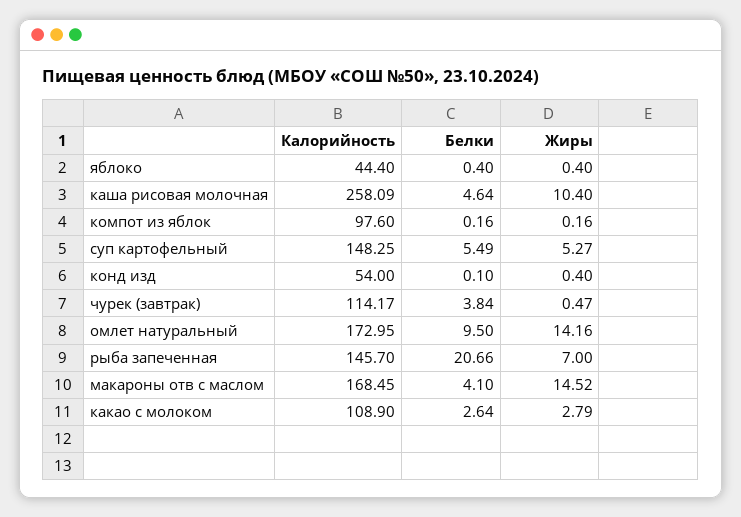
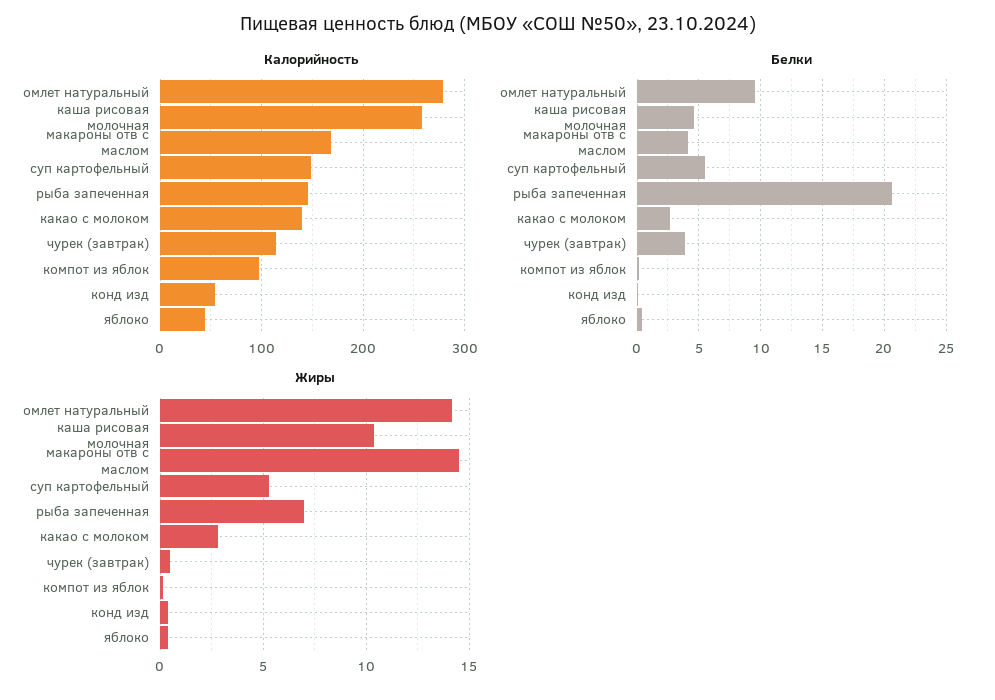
Калорийность, омлет натуральный: 172.95 -> 280
Калорийность, какао с молоком: 108.9 -> 140

